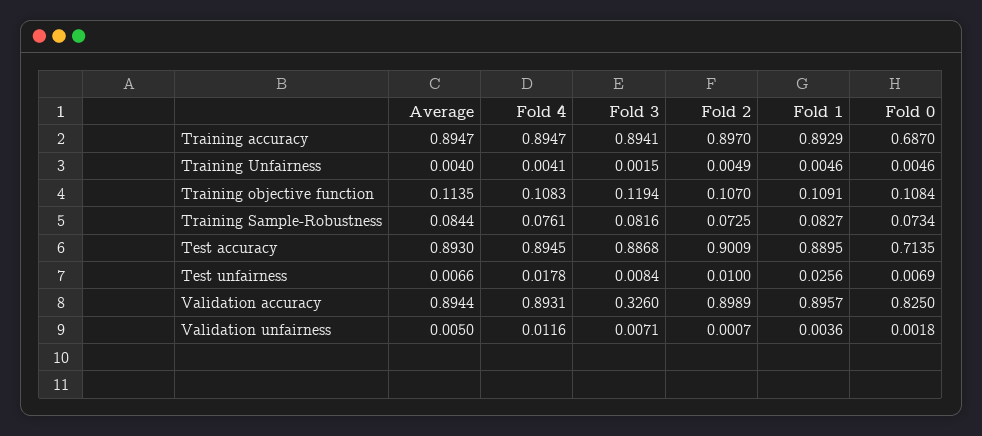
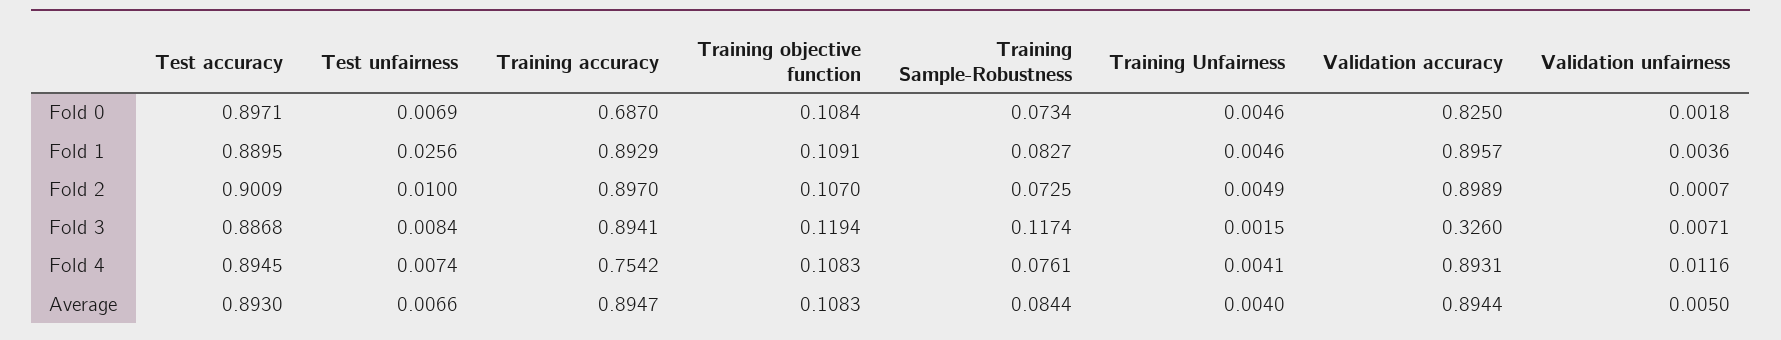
Fold 4, Training accuracy: 0.8947 -> 0.7542
Average, Training objective function: 0.1135 -> 0.1083
Fold 3, Training Sample-Robustness: 0.0816 -> 0.1174
Fold 0, Test accuracy: 0.7135 -> 0.8971
Fold 4, Test unfairness: 0.0178 -> 0.0074

